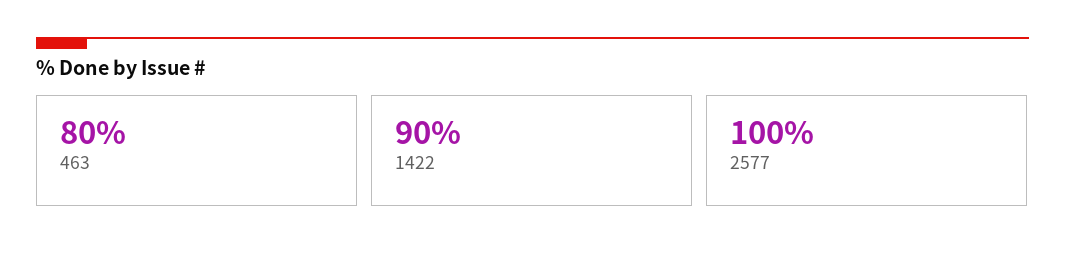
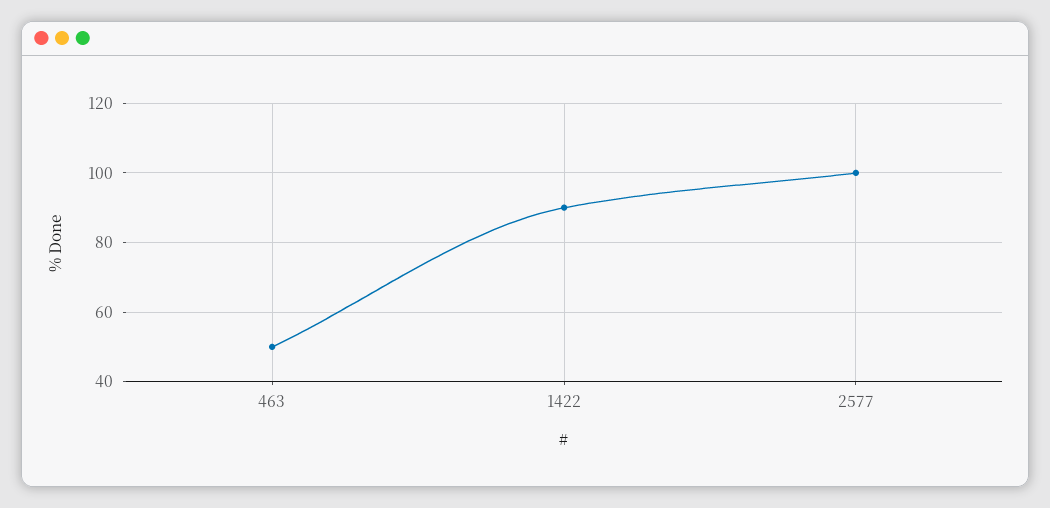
463: 80 -> 50

